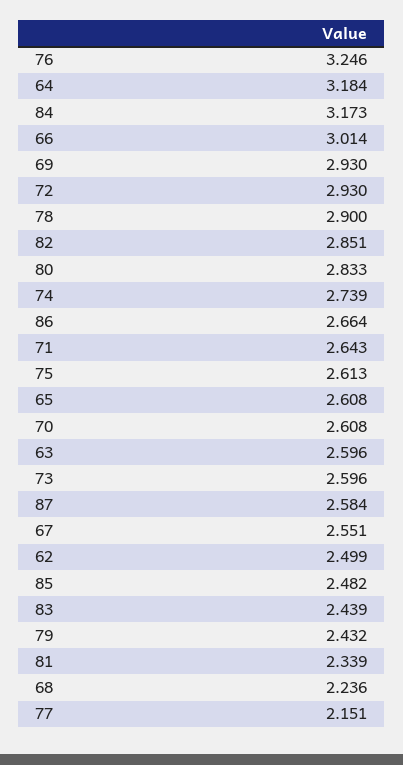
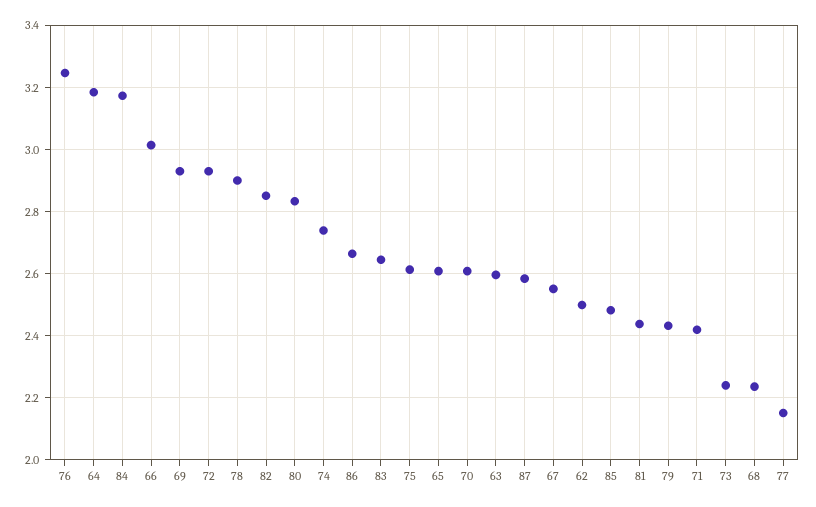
71: 2.643 -> 2.42
73: 2.596 -> 2.24
83: 2.439 -> 2.64
81: 2.339 -> 2.44

